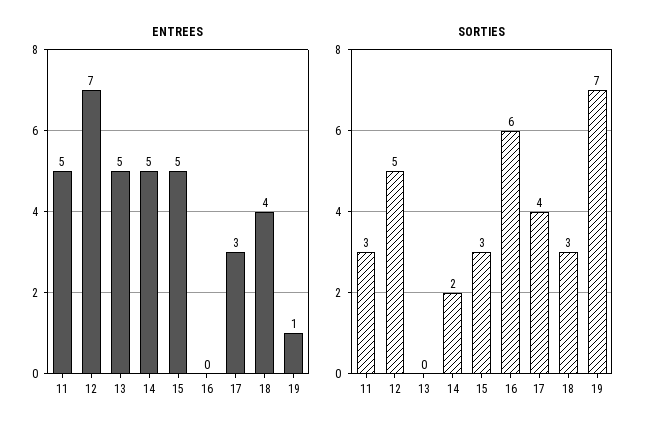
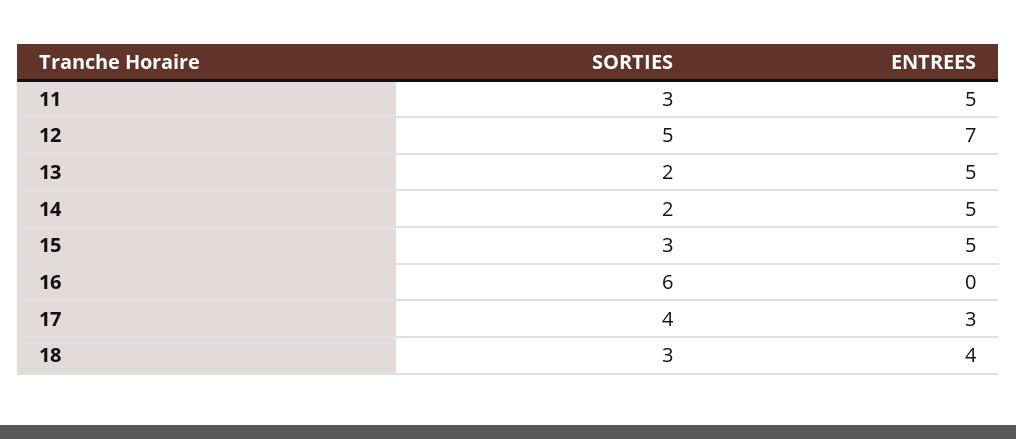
ENTREES, 19: 1 -> none
SORTIES, 13: 0 -> 2
SORTIES, 19: 7 -> none

